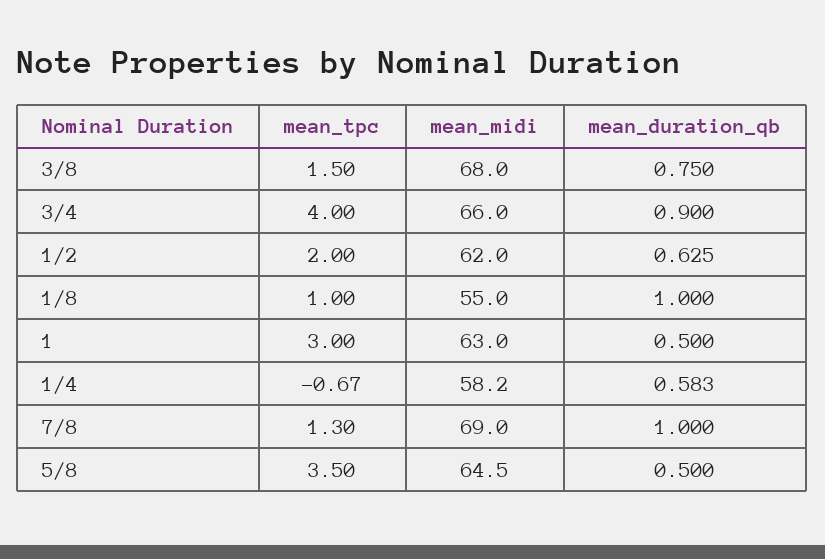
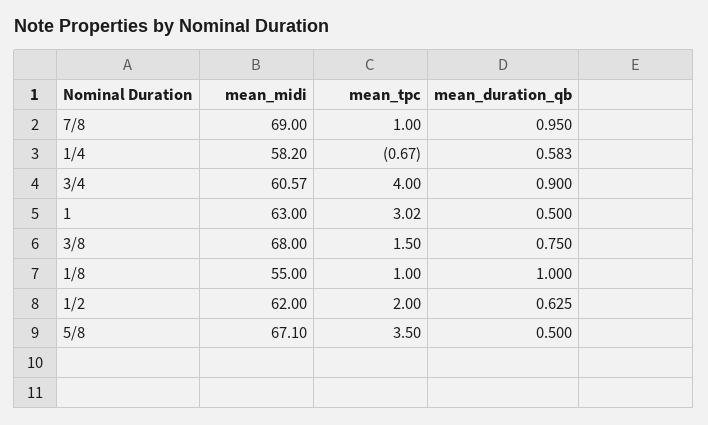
mean_midi, 3/4: 66 -> 60.57
mean_tpc, 1: 3 -> 3.02
mean_tpc, 7/8: 1.3 -> 1
mean_duration_qb, 7/8: 1 -> 0.95
mean_midi, 5/8: 64.5 -> 67.1

